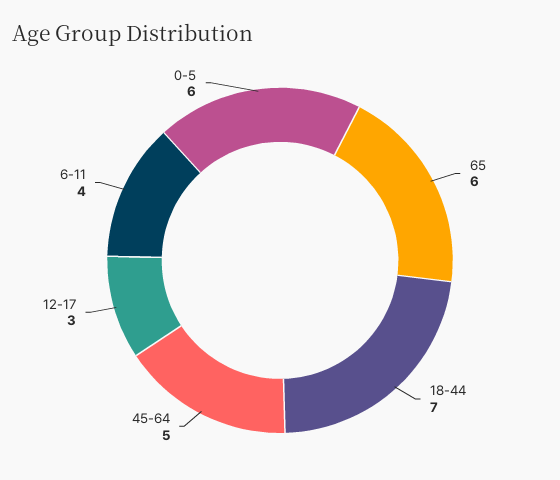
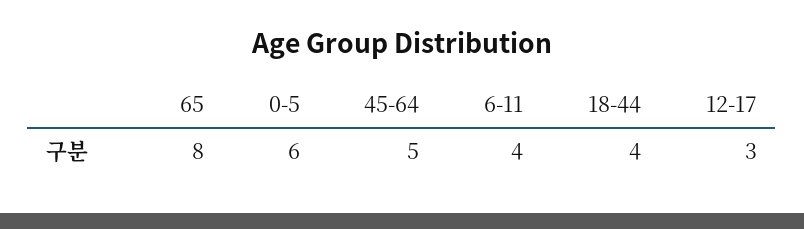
65: 6 -> 8
18-44: 7 -> 4

